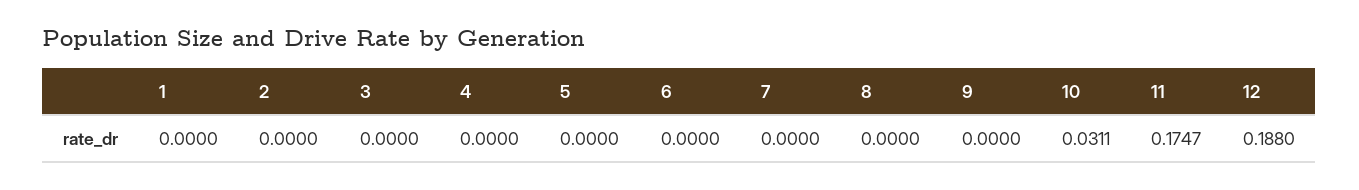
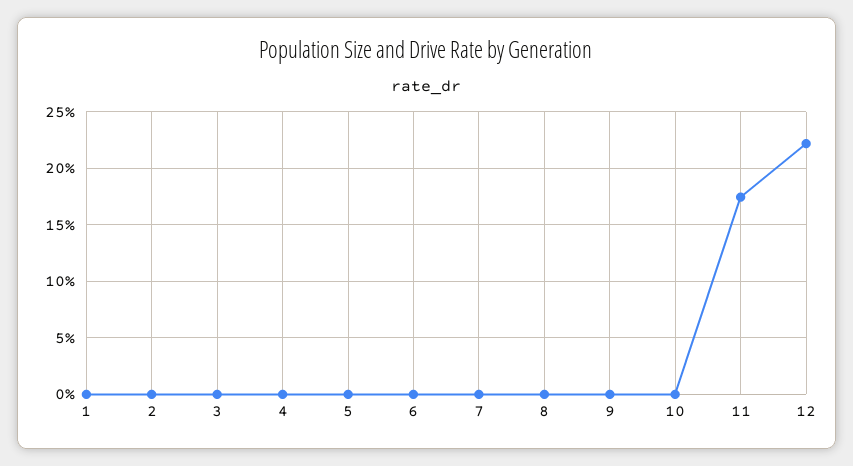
10: 0.0311 -> 0
12: 0.188 -> 0.22

